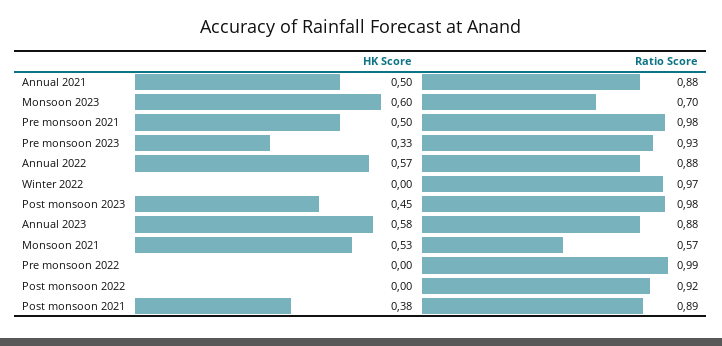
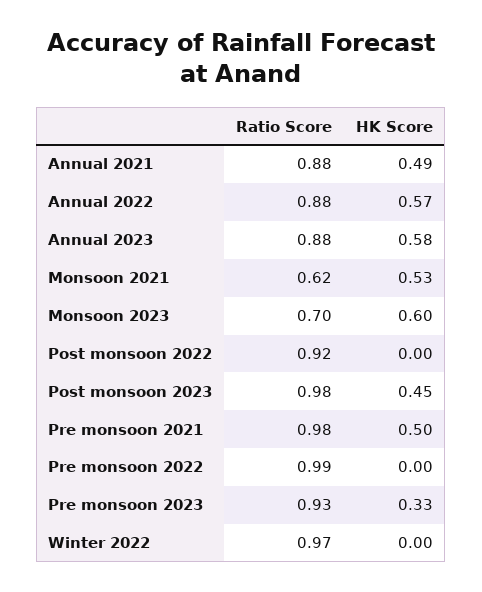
HK Score, Annual 2021: 0.5 -> 0.49
Ratio Score, Monsoon 2021: 0.57 -> 0.62
HK Score, Post monsoon 2021: 0.38 -> none
Ratio Score, Post monsoon 2021: 0.89 -> none

